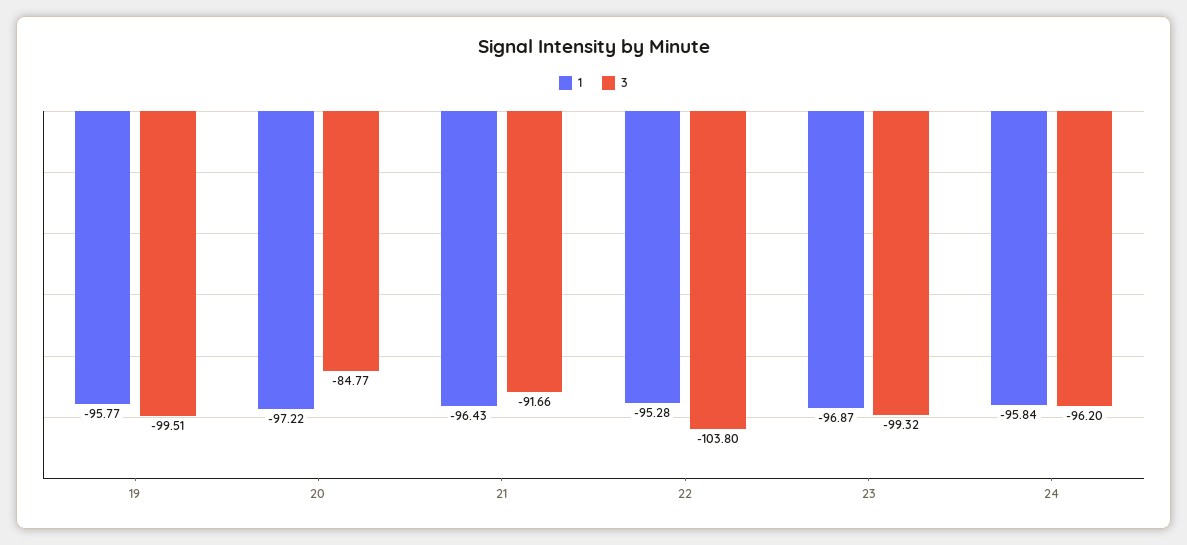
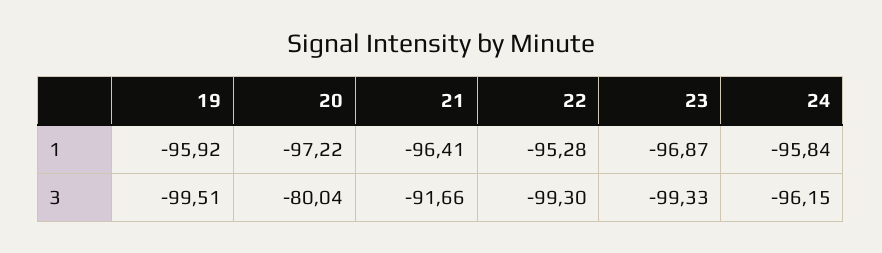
1, 19: -95.77 -> -95.92
3, 20: -84.77 -> -80.04
1, 21: -96.43 -> -96.41
3, 22: -103.8 -> -99.3
3, 23: -99.32 -> -99.33
3, 24: -96.2 -> -96.15

